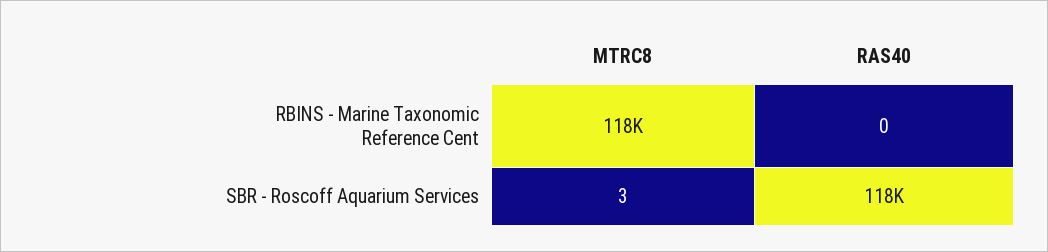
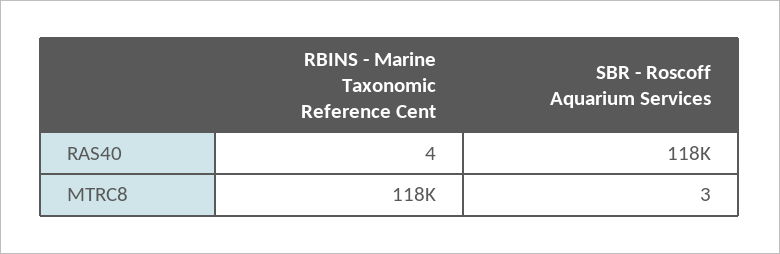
RAS40, RBINS - Marine Taxonomic Reference Cent: 0 -> 4

